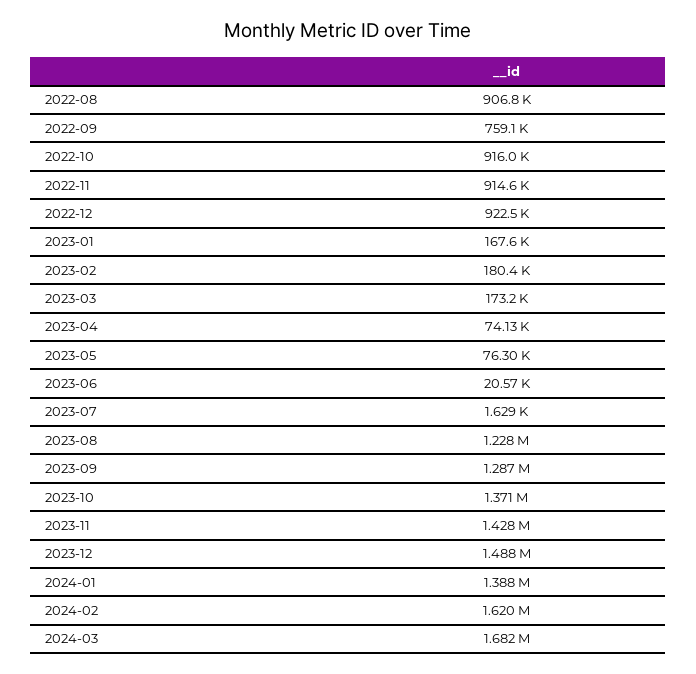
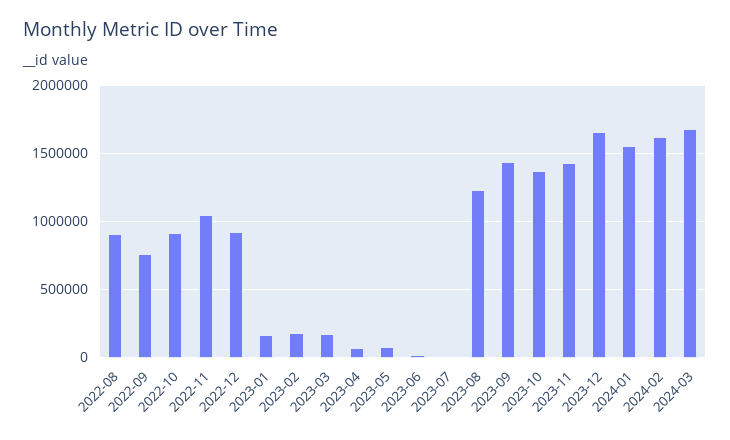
2022-11: 914600 -> 1050000
2023-09: 1287000 -> 1450000
2023-12: 1488000 -> 1650000
2024-01: 1388000 -> 1550000

